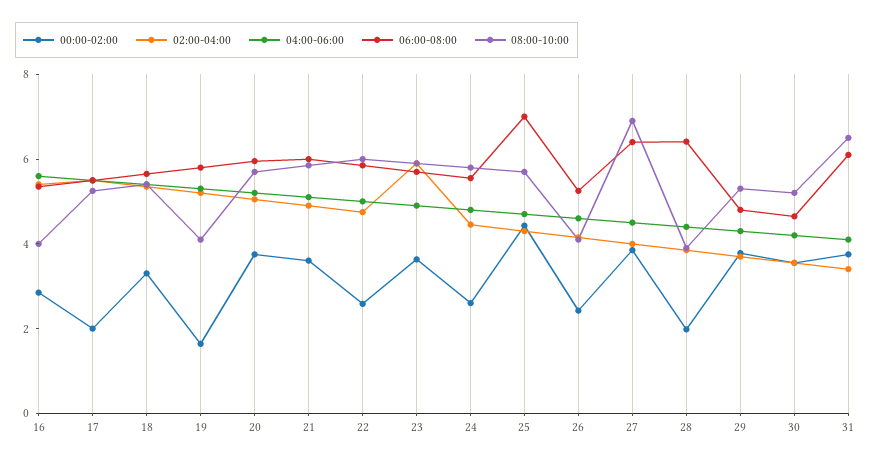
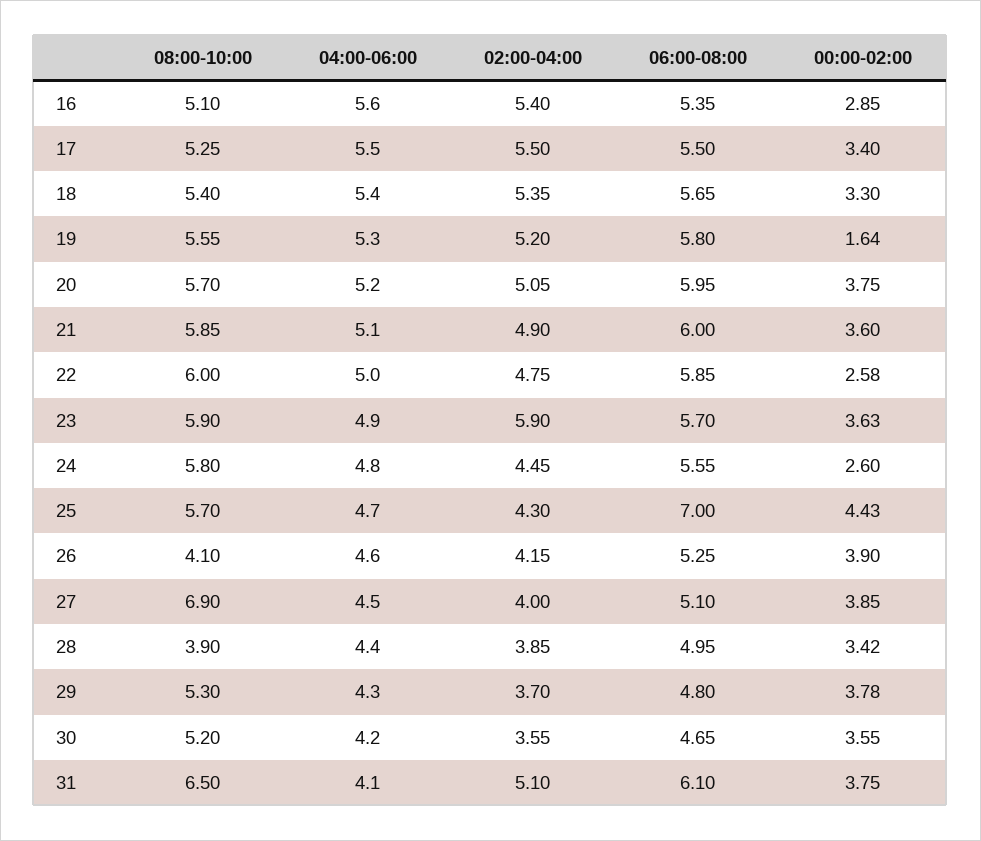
08:00-10:00, 16: 4 -> 5.1
00:00-02:00, 17: 2 -> 3.4
08:00-10:00, 19: 4 -> 5.55
00:00-02:00, 26: 2.5 -> 3.9
06:00-08:00, 27: 6.5 -> 5.1
00:00-02:00, 28: 2 -> 3.42
06:00-08:00, 28: 6.5 -> 4.95
02:00-04:00, 31: 3.5 -> 5.1

